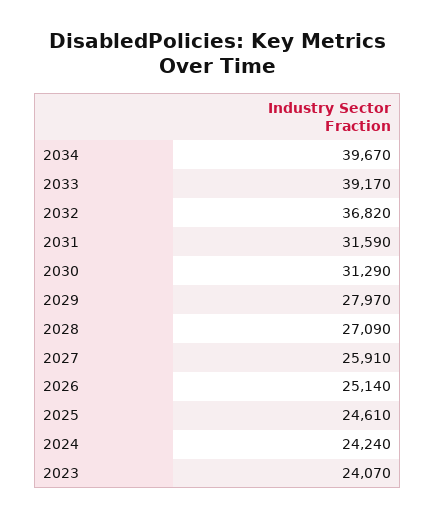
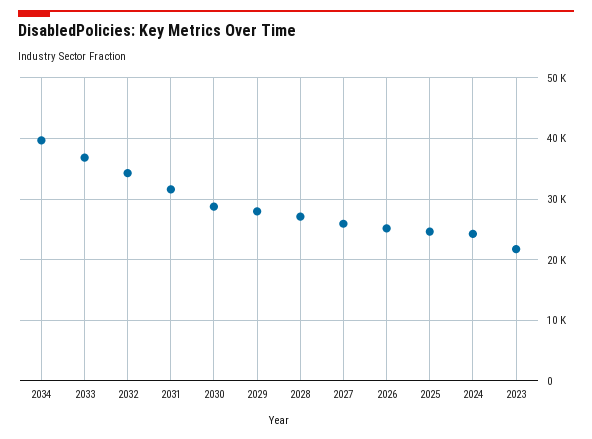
2033: 39170 -> 37000
2032: 36820 -> 34000
2030: 31290 -> 29000
2023: 24070 -> 22000

